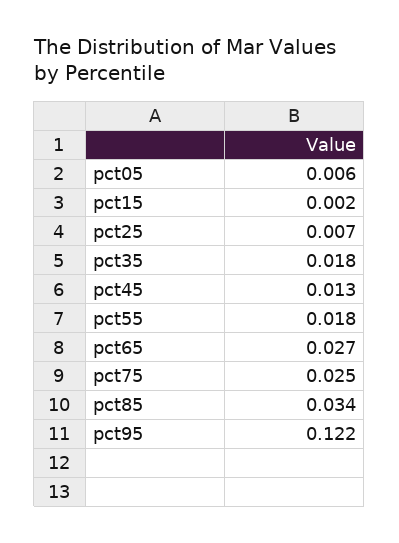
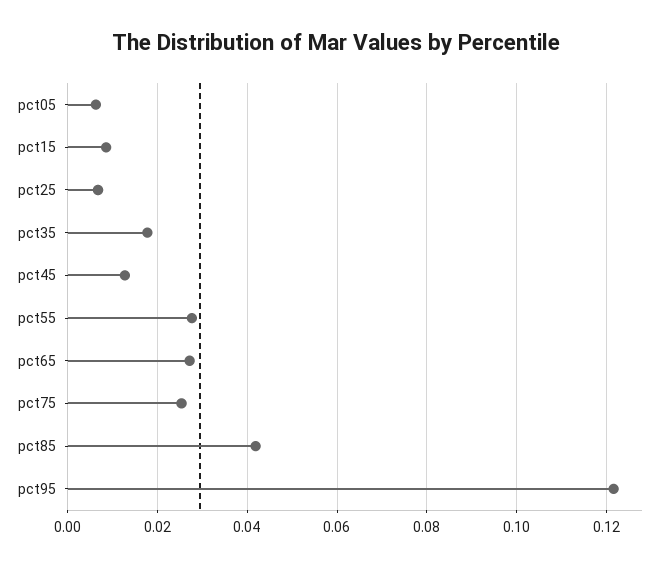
pct15: 0.002 -> 0.008
pct55: 0.018 -> 0.028
pct85: 0.034 -> 0.042

